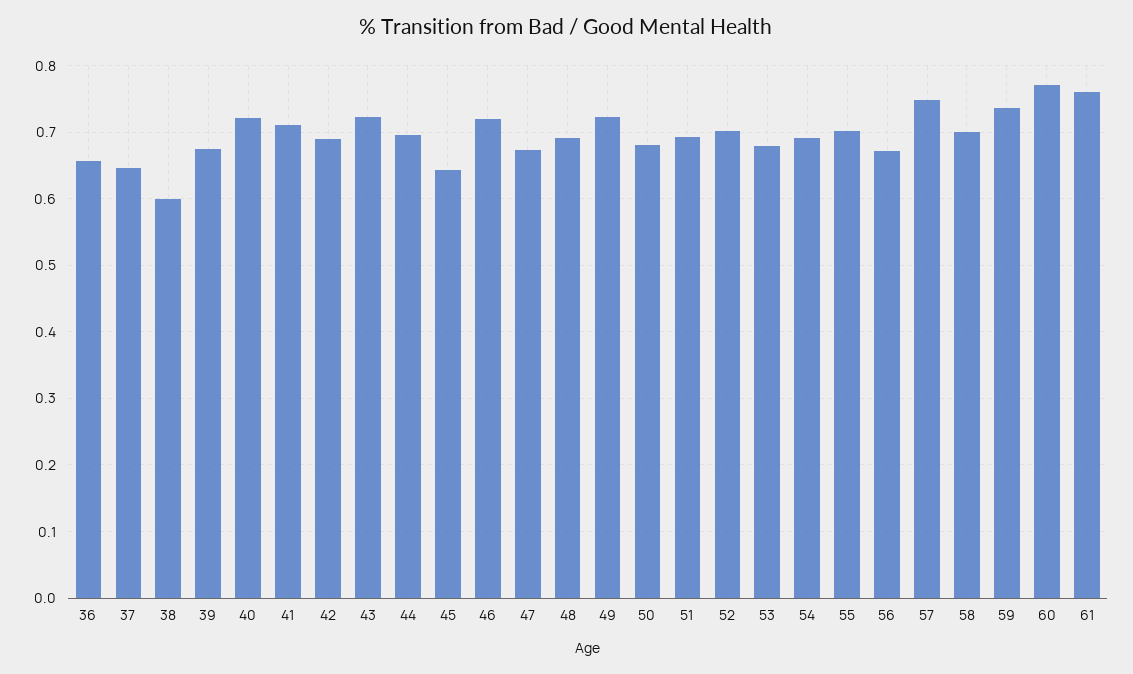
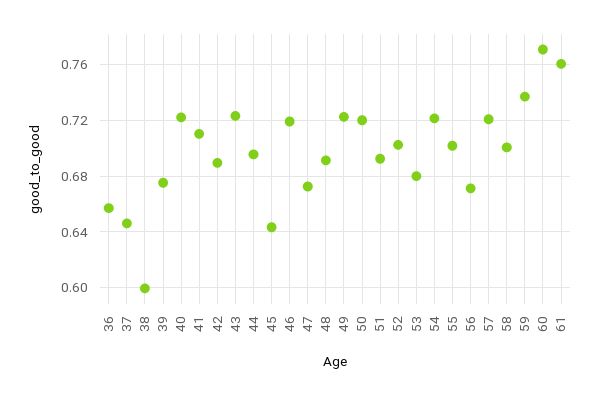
50: 0.68 -> 0.72
54: 0.69 -> 0.72
57: 0.75 -> 0.72

